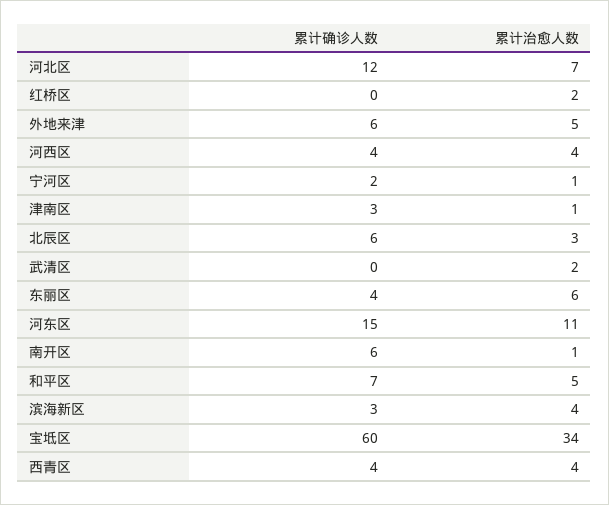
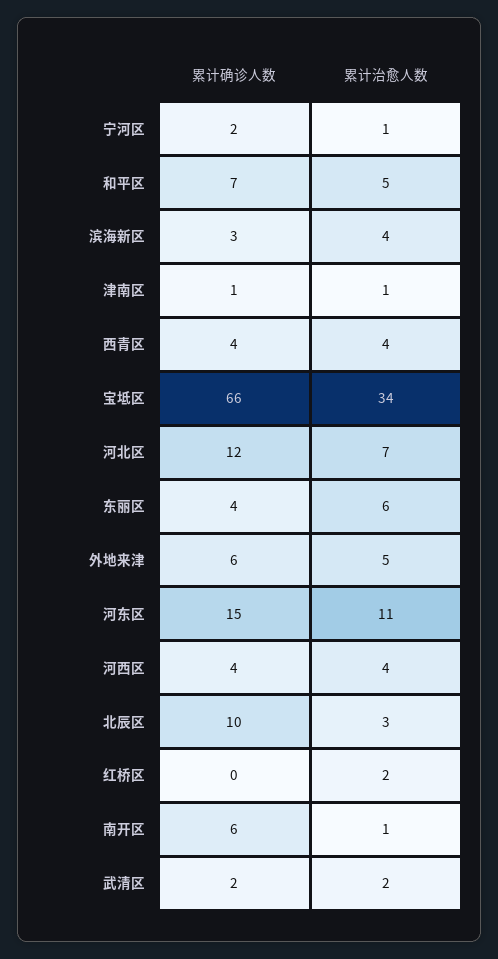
累计确诊人数, 津南区: 3 -> 1
累计确诊人数, 北辰区: 6 -> 10
累计确诊人数, 武清区: 0 -> 2
累计确诊人数, 宝坻区: 60 -> 66

